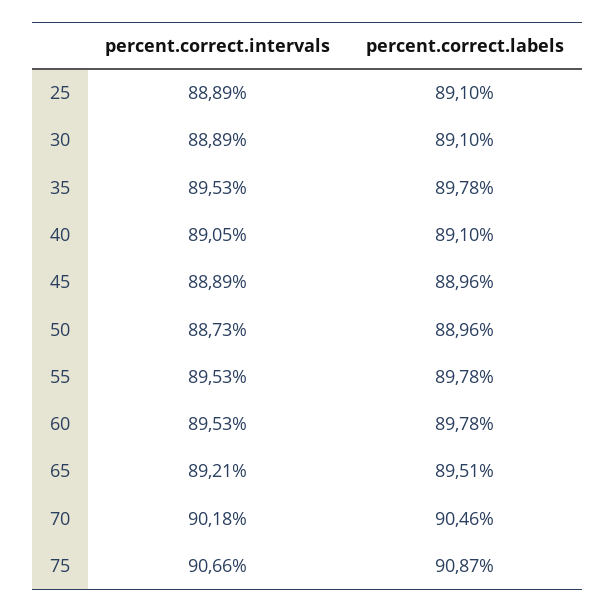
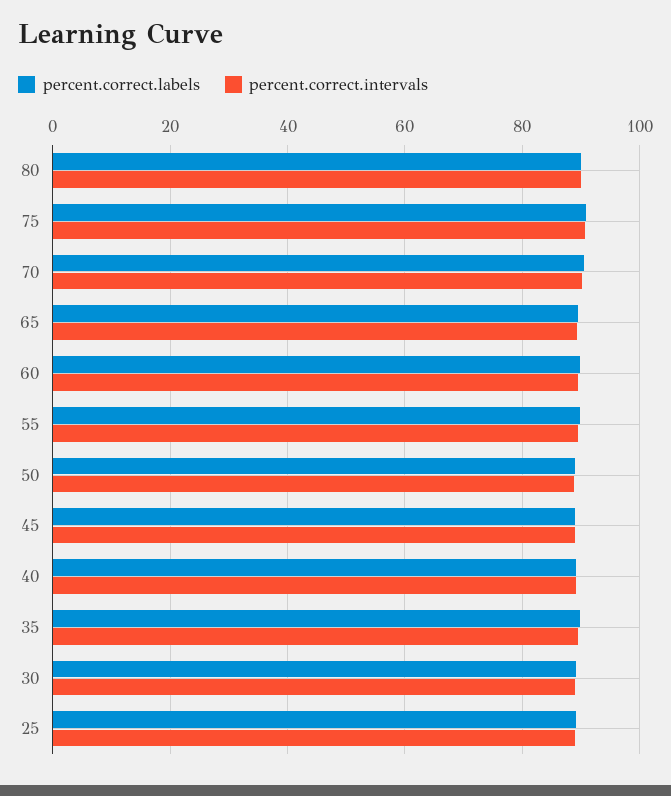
percent.correct.labels, 80: none -> 90
percent.correct.intervals, 80: none -> 90

